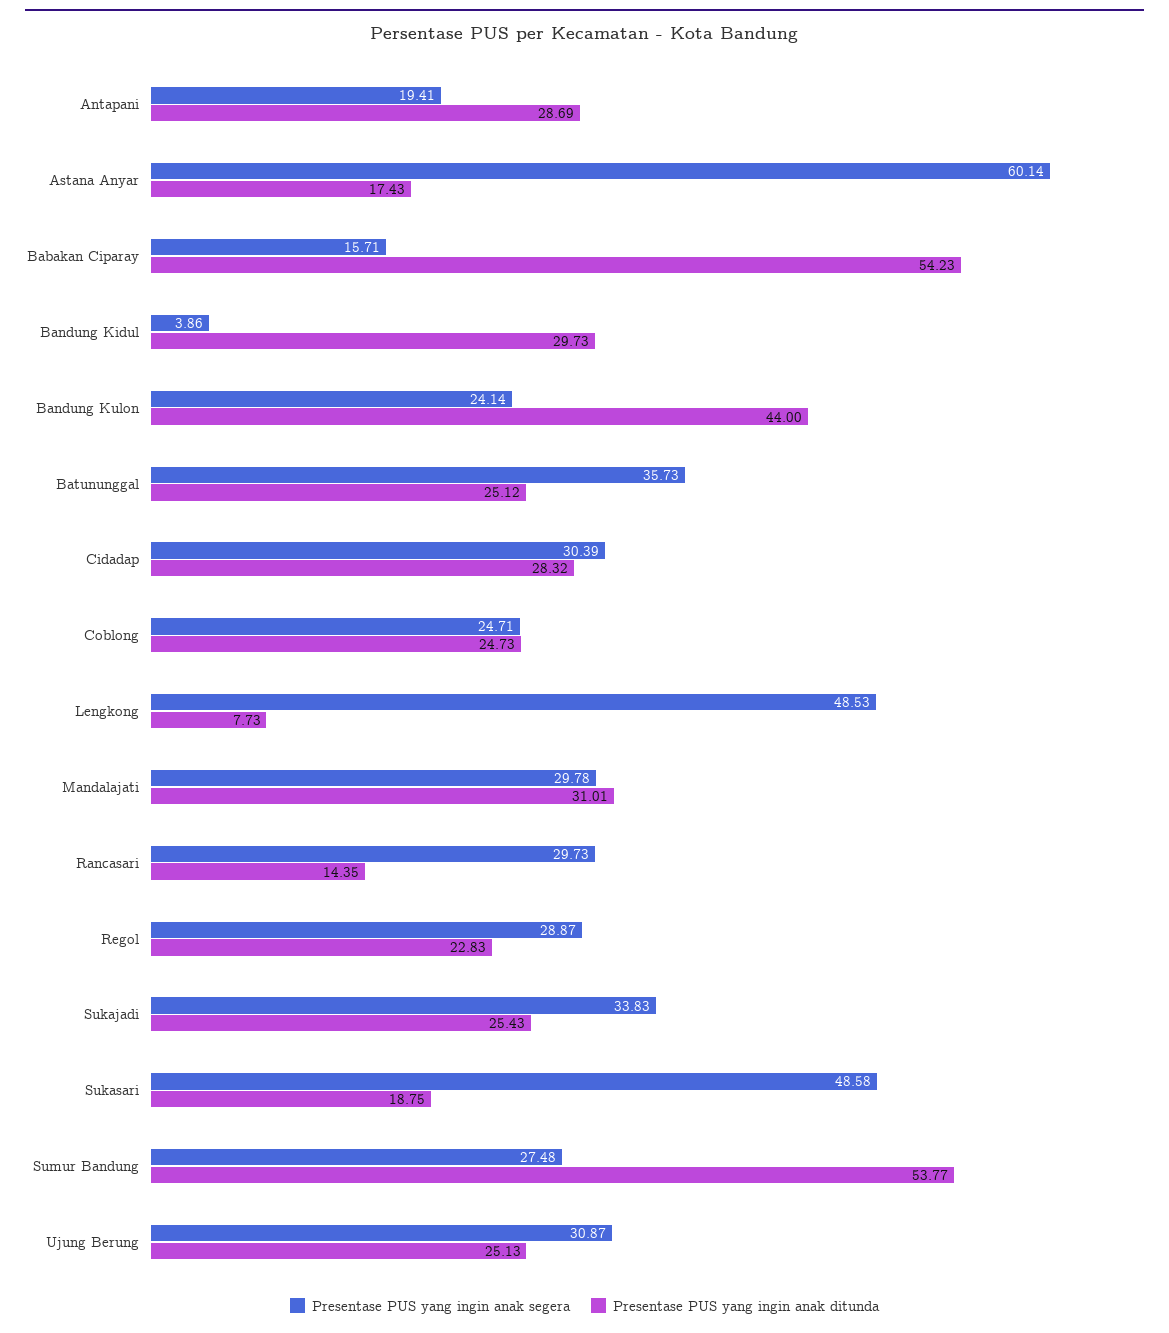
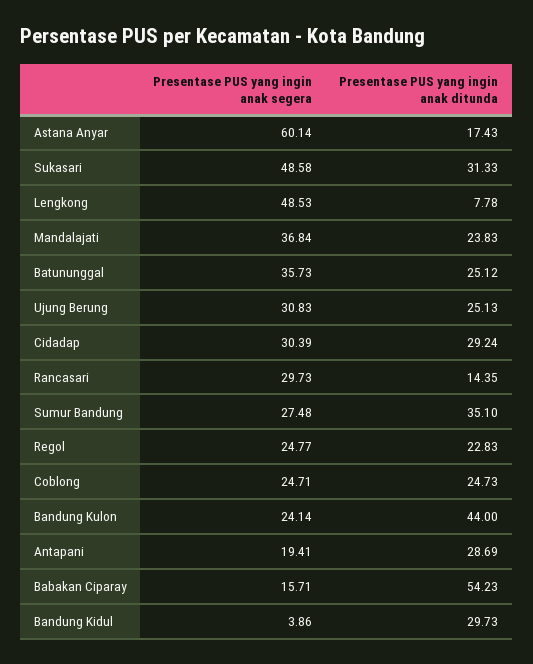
Presentase PUS yang ingin anak ditunda, Cidadap: 28.32 -> 29.24
Presentase PUS yang ingin anak ditunda, Lengkong: 7.73 -> 7.78
Presentase PUS yang ingin anak segera, Mandalajati: 29.78 -> 36.84
Presentase PUS yang ingin anak ditunda, Mandalajati: 31.01 -> 23.83
Presentase PUS yang ingin anak segera, Regol: 28.87 -> 24.77
Presentase PUS yang ingin anak segera, Sukajadi: 33.83 -> none
Presentase PUS yang ingin anak ditunda, Sukajadi: 25.43 -> none
Presentase PUS yang ingin anak ditunda, Sukasari: 18.75 -> 31.33
Presentase PUS yang ingin anak ditunda, Sumur Bandung: 53.77 -> 35.1
Presentase PUS yang ingin anak segera, Ujung Berung: 30.87 -> 30.83

